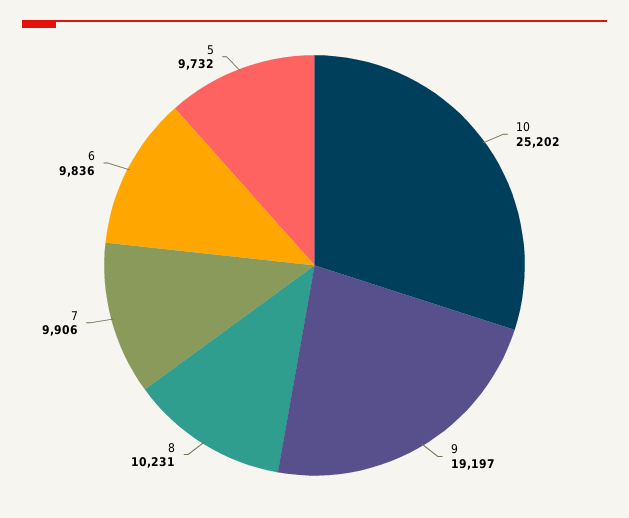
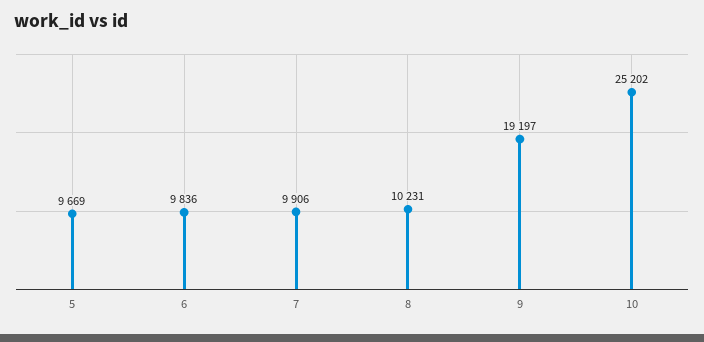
5: 9732 -> 9669

